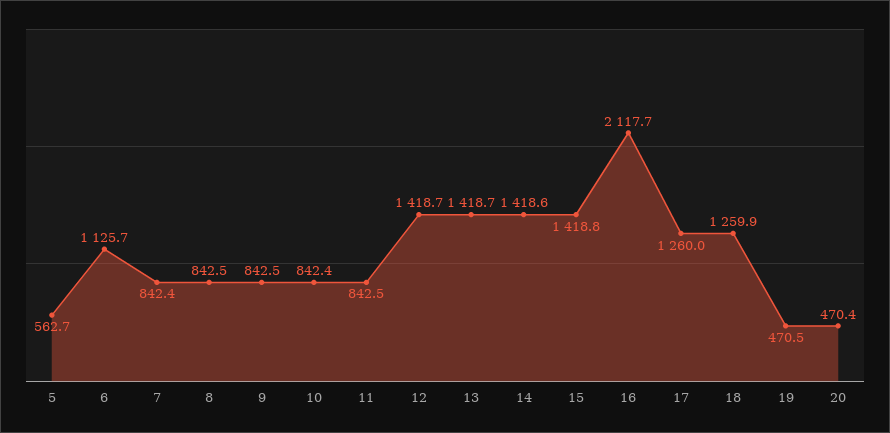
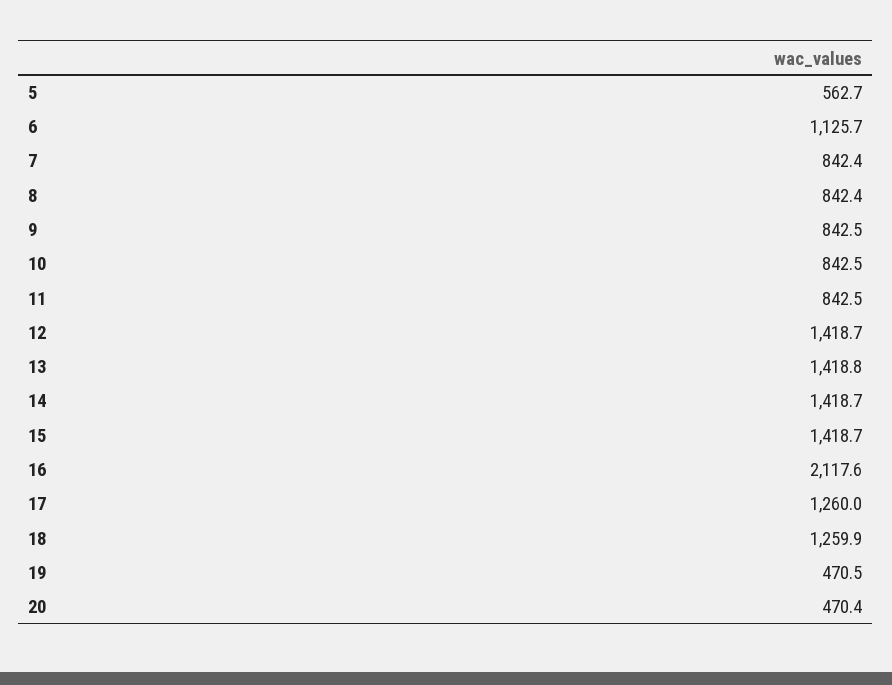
8: 842.5 -> 842.4
10: 842.4 -> 842.5
13: 1418.7 -> 1418.8
14: 1418.6 -> 1418.7
15: 1418.8 -> 1418.7
16: 2117.7 -> 2117.6

